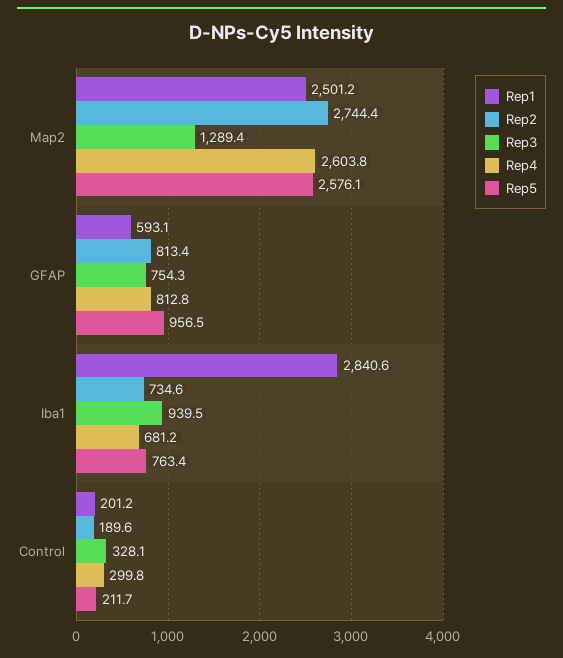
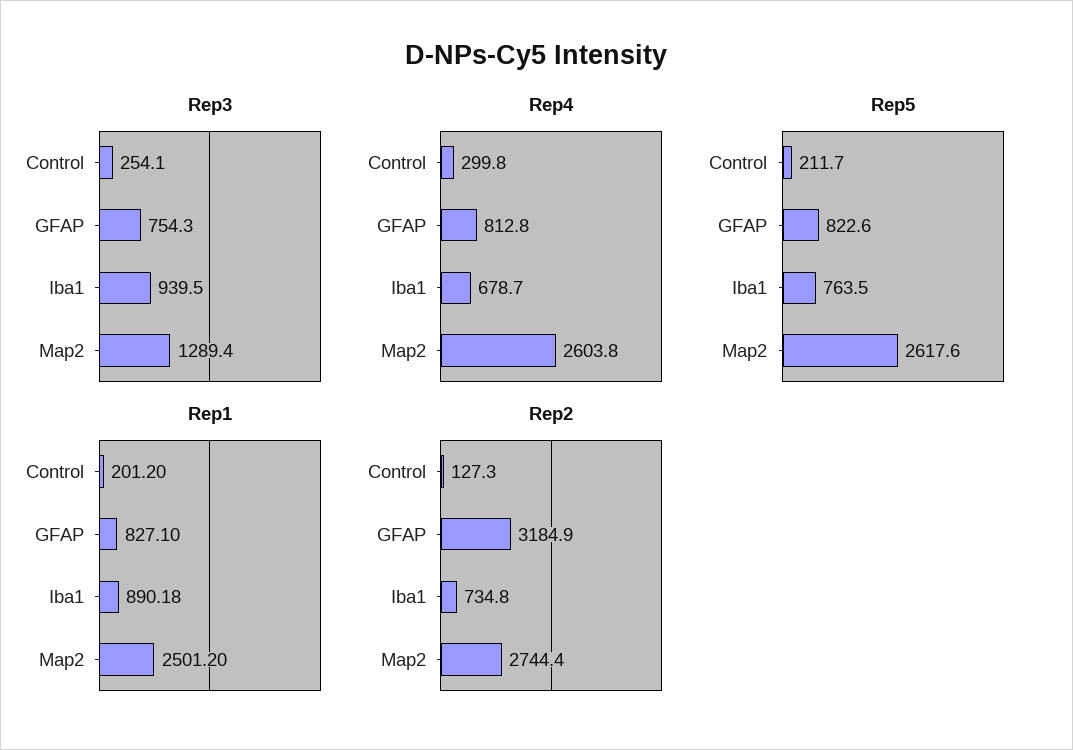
Rep5, Map2: 2576.1 -> 2617.6
Rep1, GFAP: 593.1 -> 827.1
Rep2, GFAP: 813.4 -> 3184.9
Rep5, GFAP: 956.5 -> 822.6
Rep1, Iba1: 2840.6 -> 890.18
Rep2, Iba1: 734.6 -> 734.8
Rep4, Iba1: 681.2 -> 678.7
Rep5, Iba1: 763.4 -> 763.5
Rep2, Control: 189.6 -> 127.3
Rep3, Control: 328.1 -> 254.1

